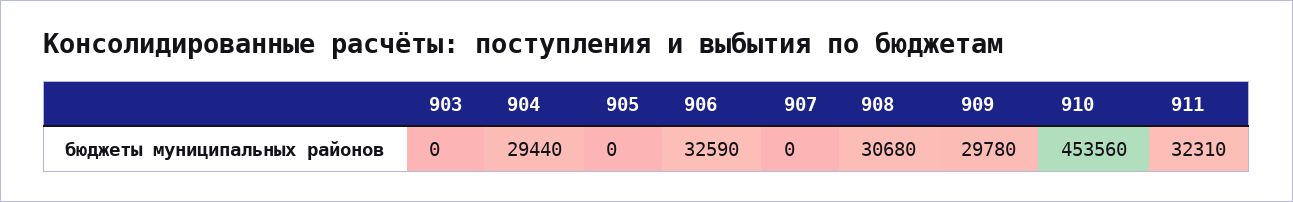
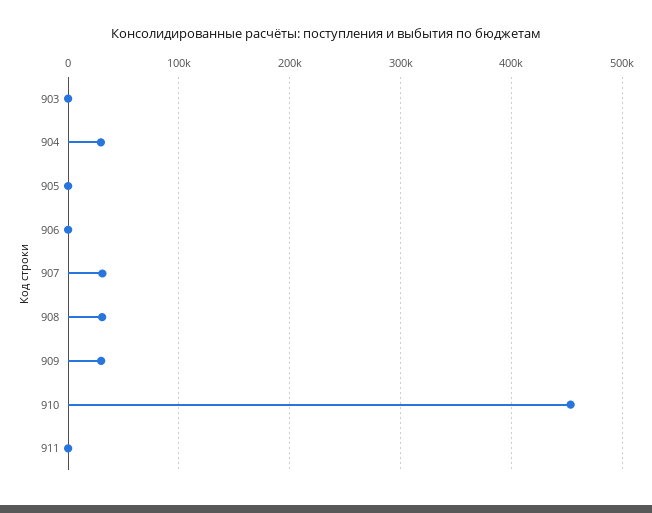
906: 32590 -> 0
907: 0 -> 30000
911: 32310 -> 0

